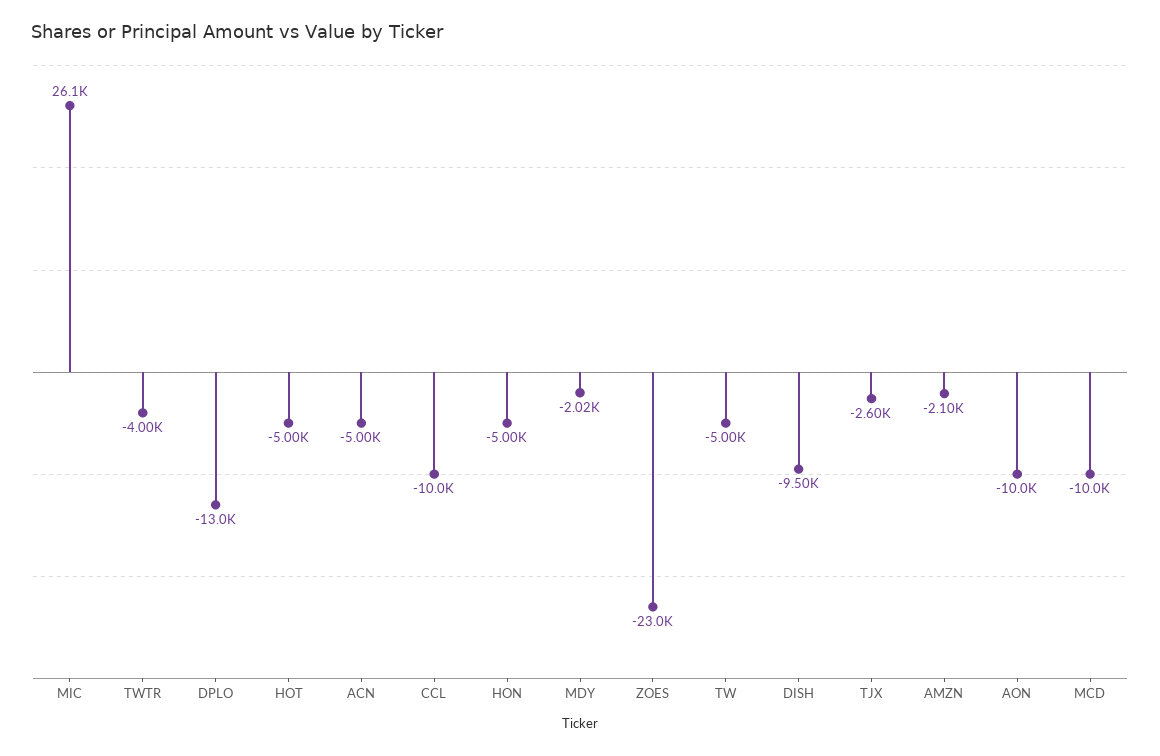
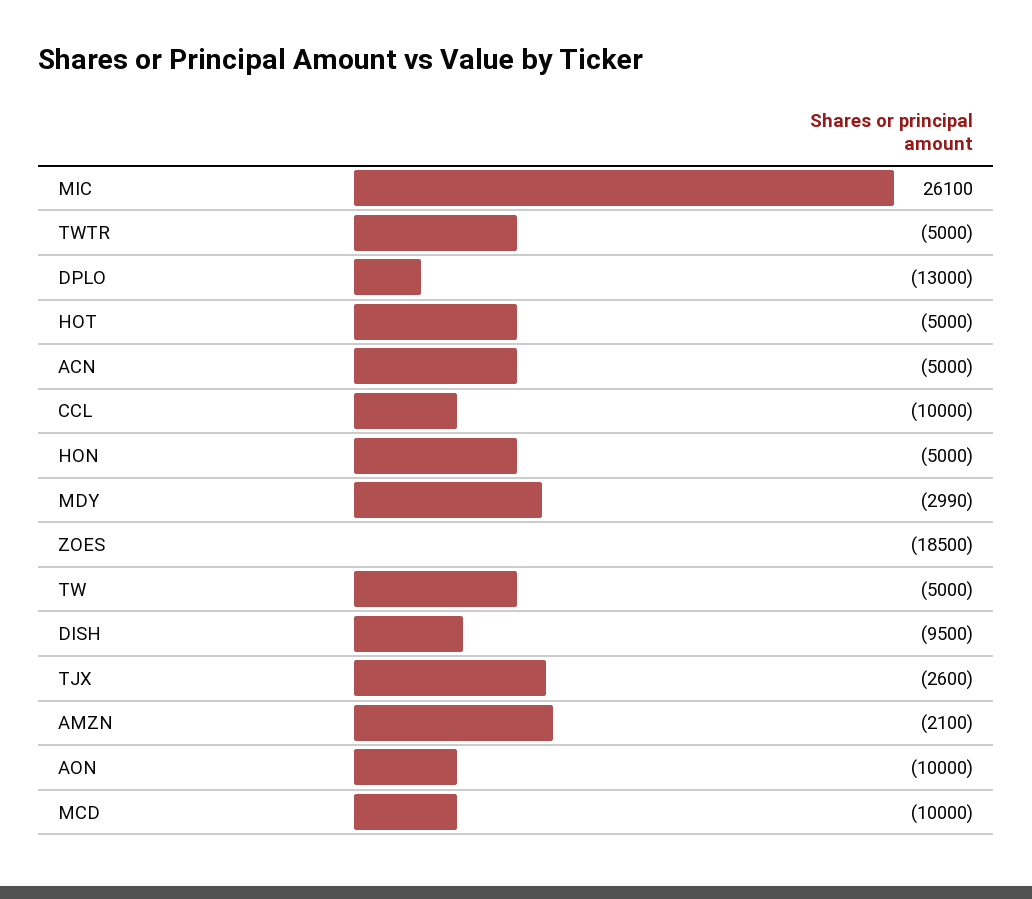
TWTR: -4000 -> -5000
MDY: -2020 -> -2990
ZOES: -23000 -> -18500

